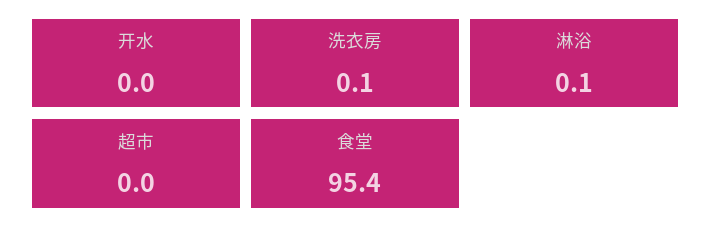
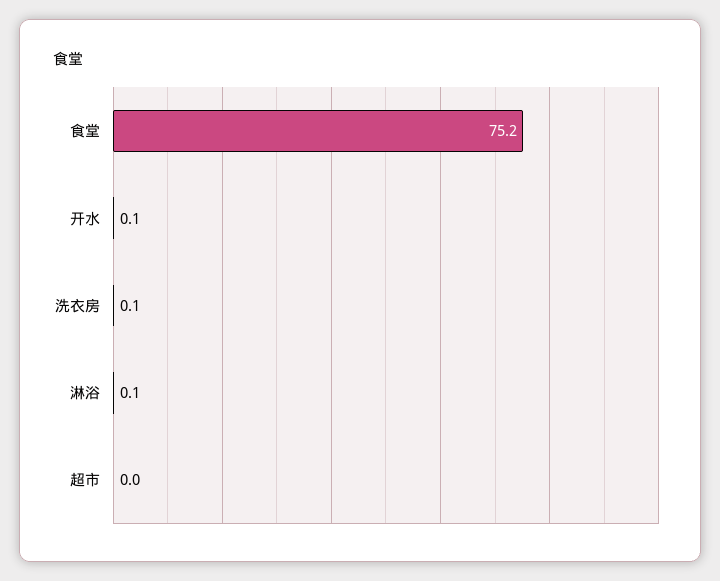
开水: 0 -> 0.1
食堂: 95.4 -> 75.2

